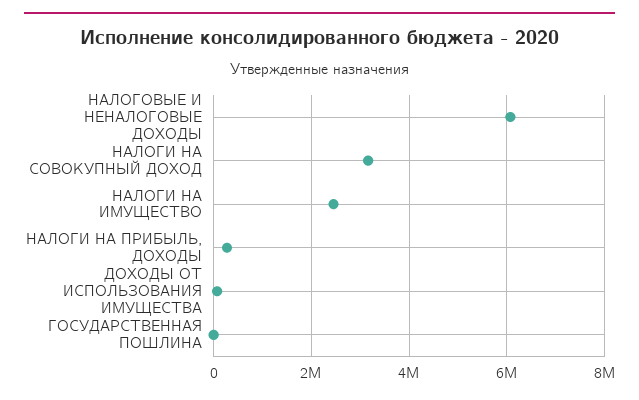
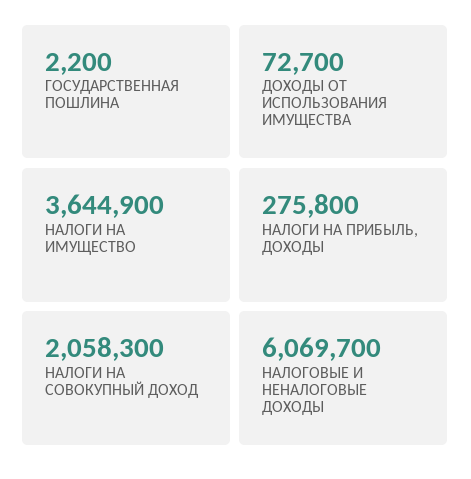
НАЛОГИ НА СОВОКУПНЫЙ ДОХОД: 3200000 -> 2058300
НАЛОГИ НА ИМУЩЕСТВО: 2400000 -> 3644900

